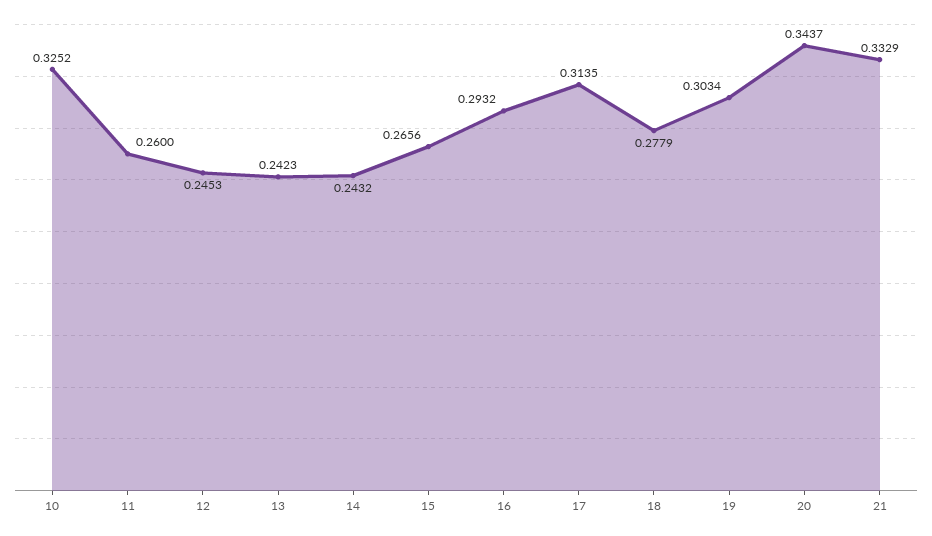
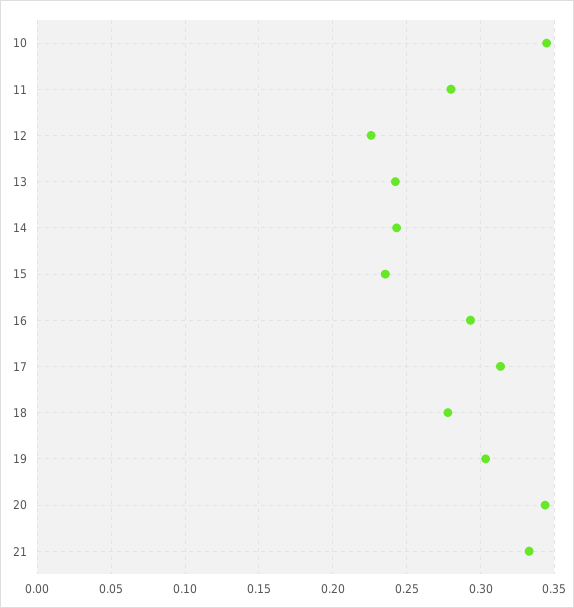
10: 0.3252 -> 0.345
11: 0.26 -> 0.28
12: 0.2453 -> 0.225
15: 0.2656 -> 0.235

